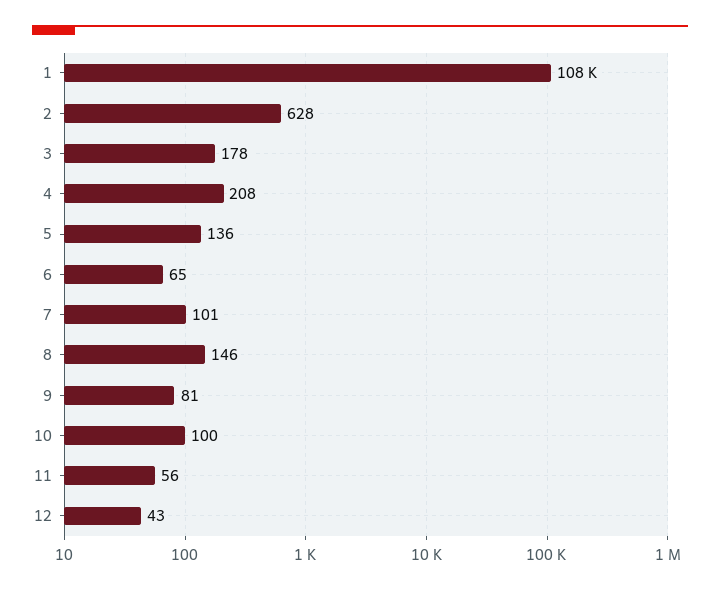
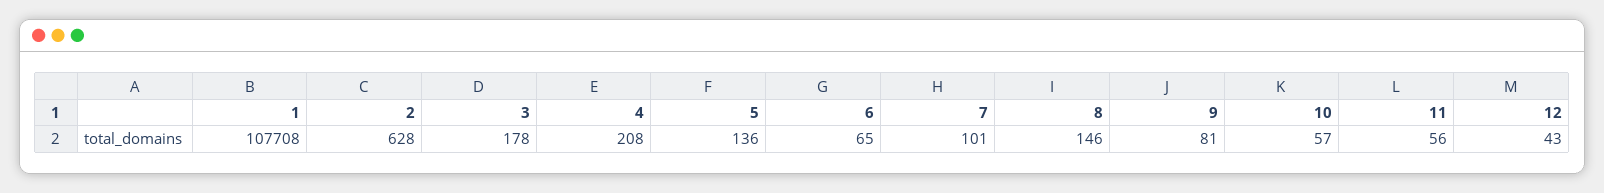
10: 100 -> 57

